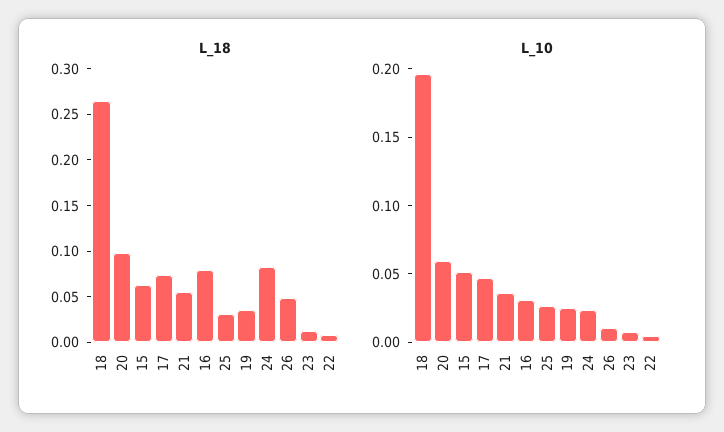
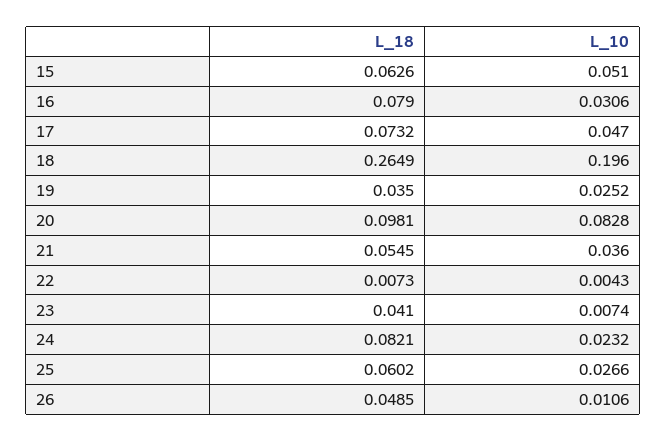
L_18, 25: 0.03 -> 0.0602
L_18, 23: 0.01 -> 0.041
L_10, 20: 0.06 -> 0.0828

